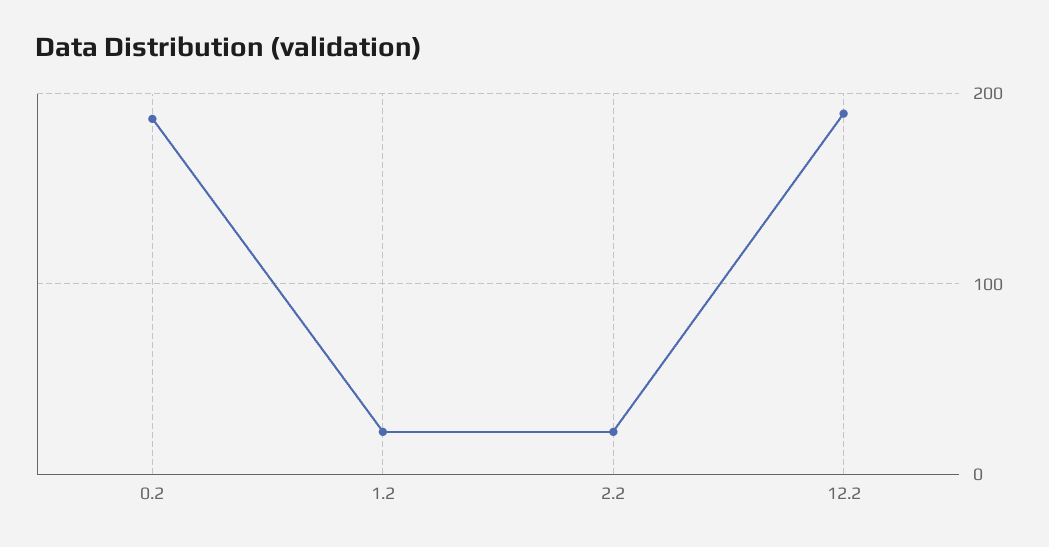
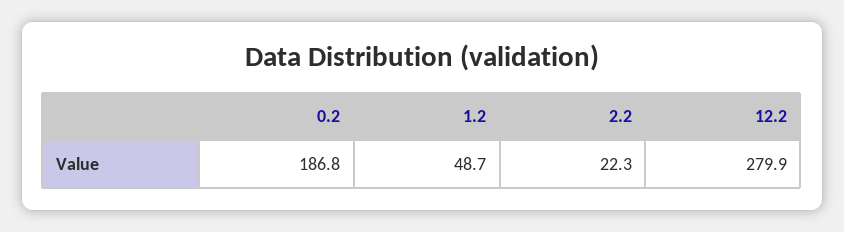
1.2: 20 -> 48.7
12.2: 190 -> 279.9

